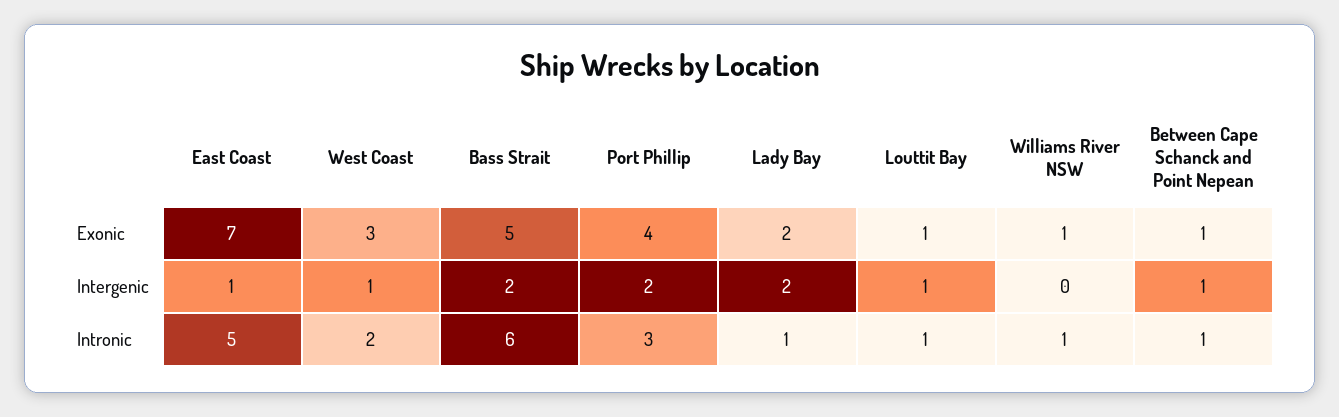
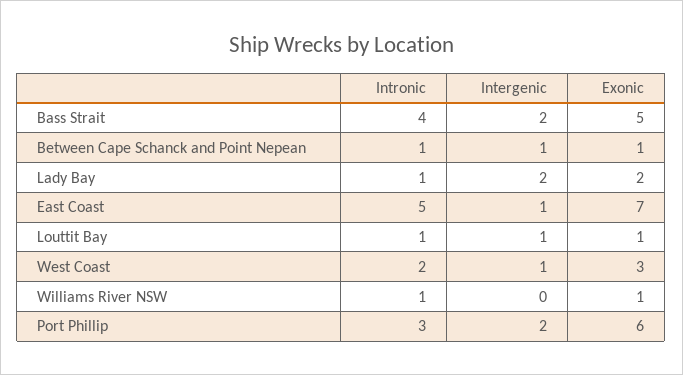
Port Phillip, Exonic: 4 -> 6
Bass Strait, Intronic: 6 -> 4

